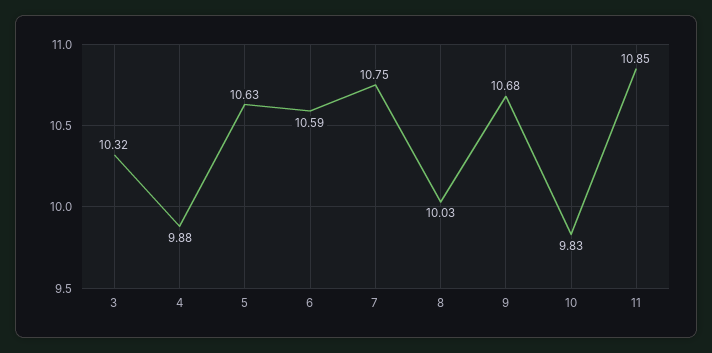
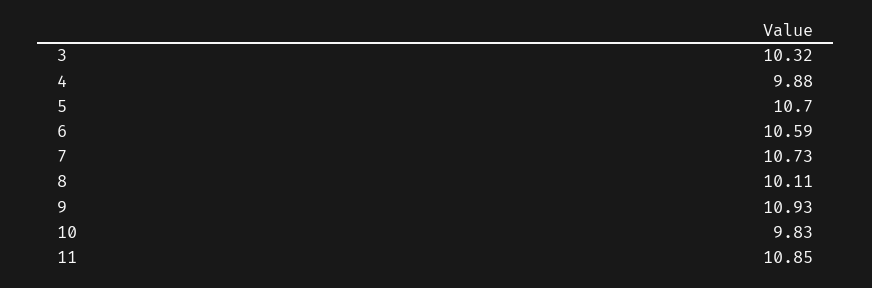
5: 10.63 -> 10.7
7: 10.75 -> 10.73
8: 10.03 -> 10.11
9: 10.68 -> 10.93

